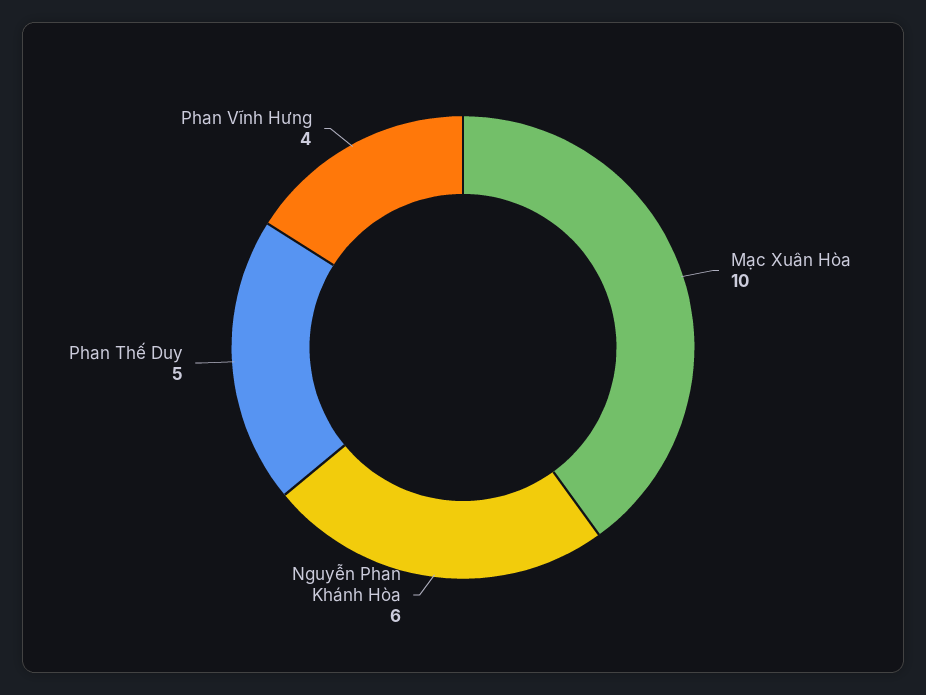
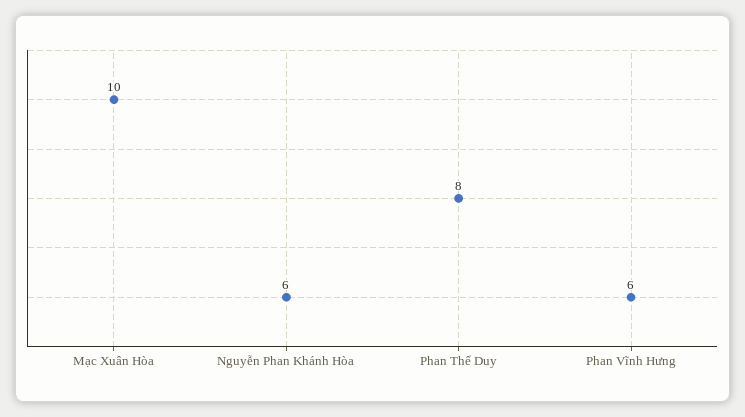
Phan Thế Duy: 5 -> 8
Phan Vĩnh Hưng: 4 -> 6

